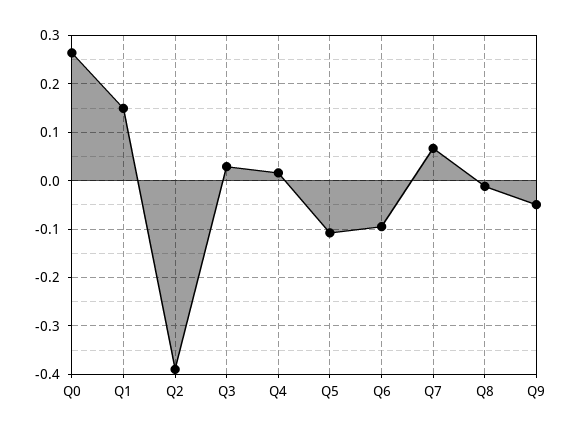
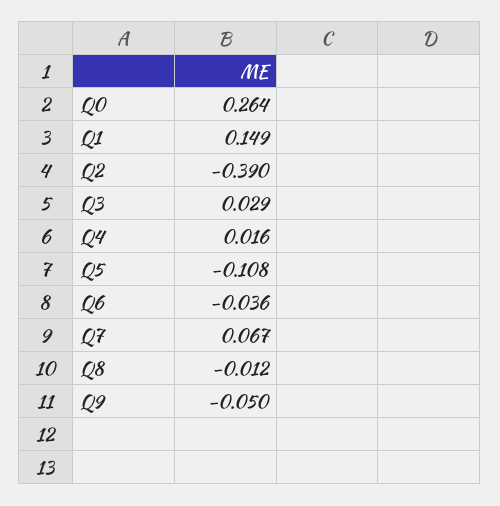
Q6: -0.1 -> -0.036

